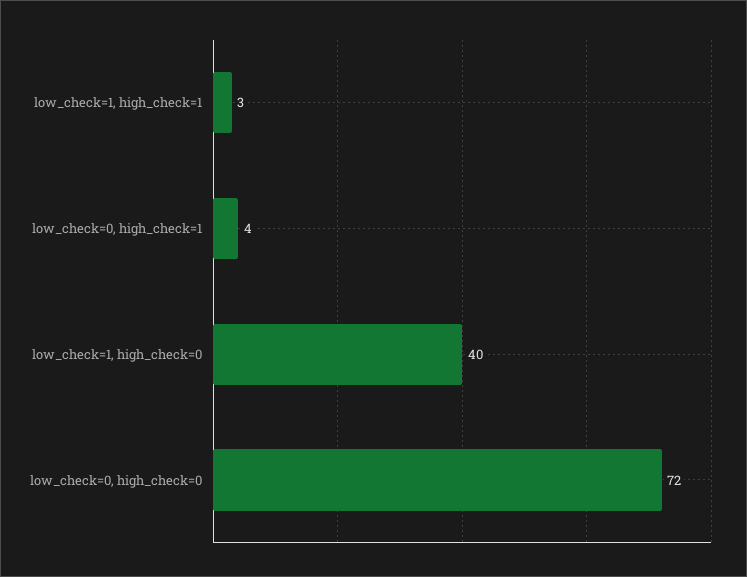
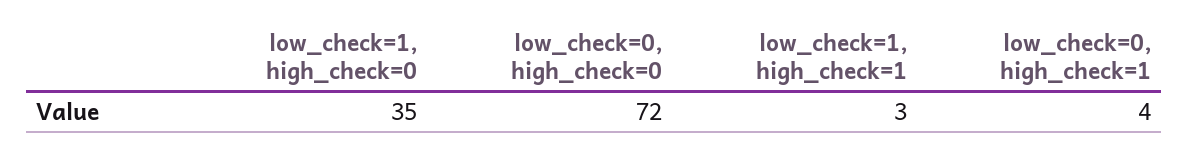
low_check=1, high_check=0: 40 -> 35

